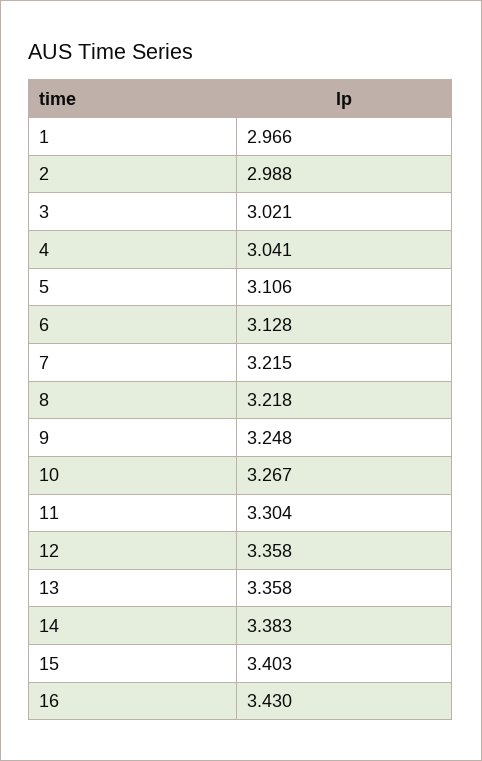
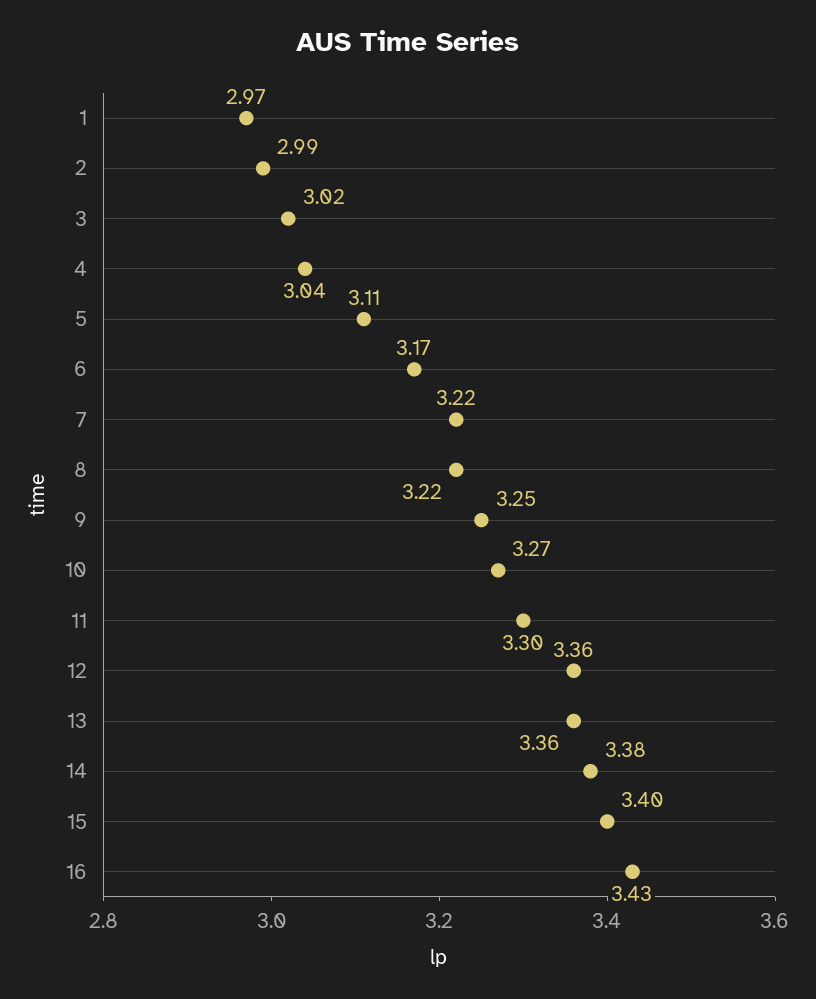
6: 3.128 -> 3.17

